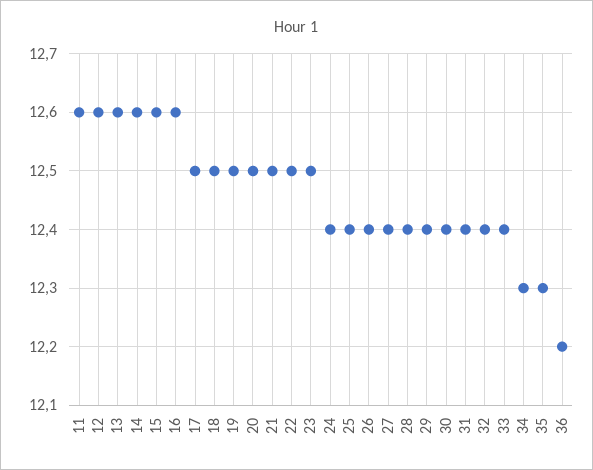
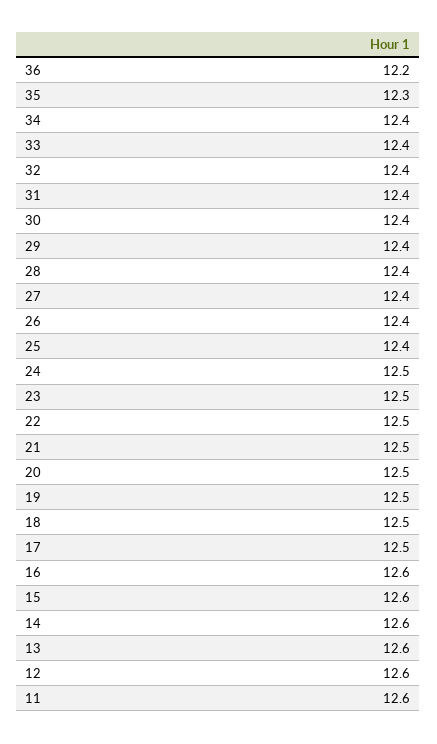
24: 12.4 -> 12.5
34: 12.3 -> 12.4

